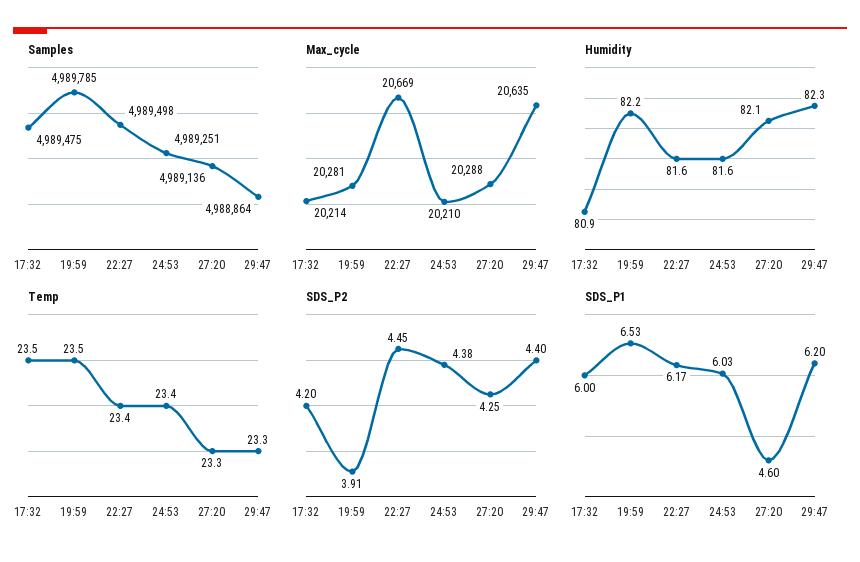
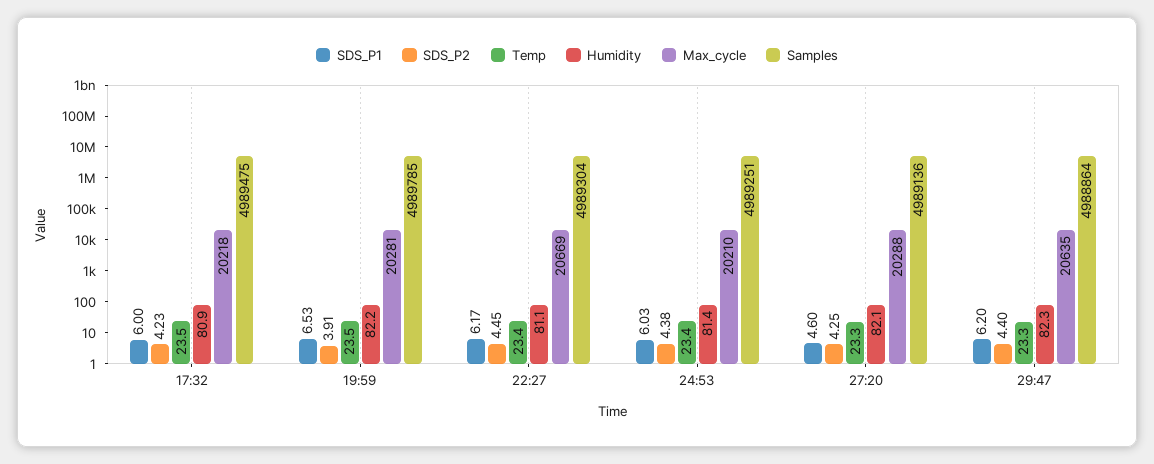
Samples, 22:27: 4989498 -> 4989304
Max_cycle, 17:32: 20214 -> 20218
Humidity, 22:27: 81.6 -> 81.1
Humidity, 24:53: 81.6 -> 81.4
SDS_P2, 17:32: 4.2 -> 4.23

